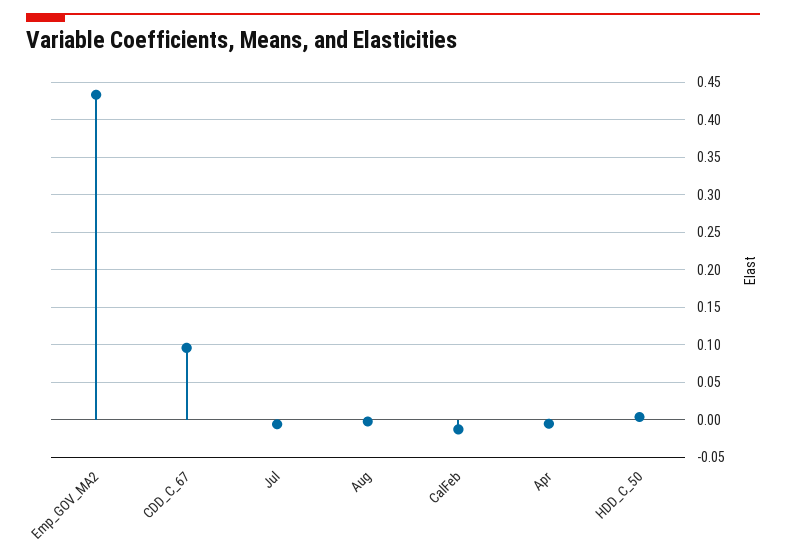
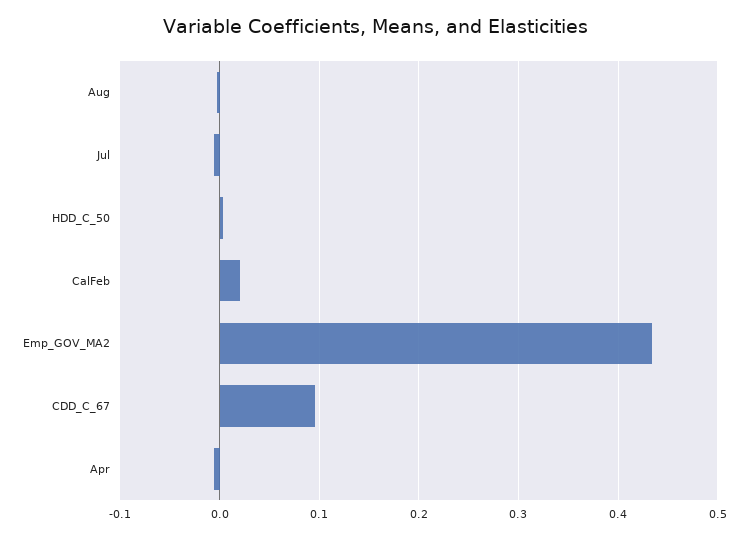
CalFeb: -0.01 -> 0.02

